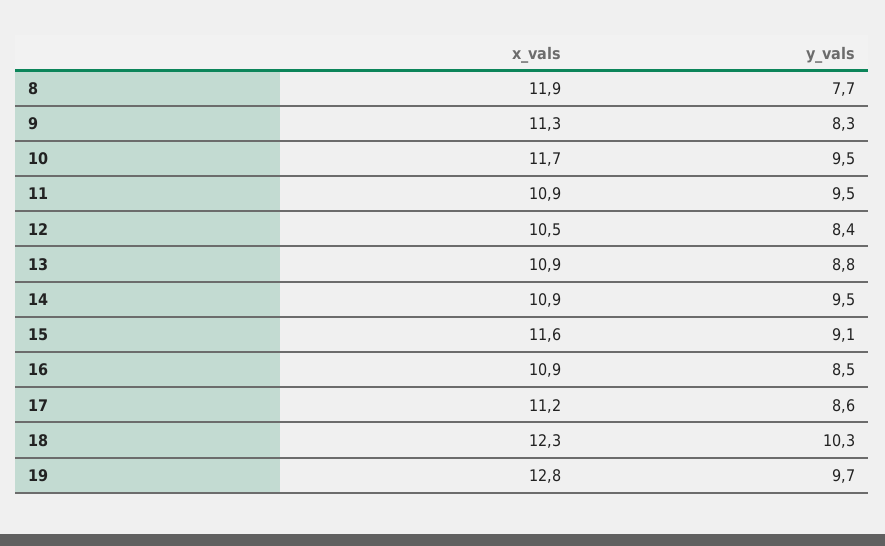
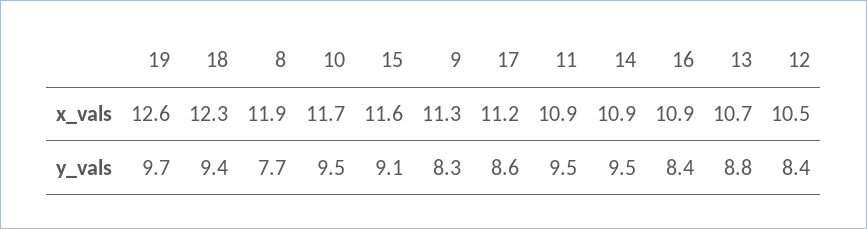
x_vals, 13: 10.9 -> 10.7
y_vals, 16: 8.5 -> 8.4
y_vals, 18: 10.3 -> 9.4
x_vals, 19: 12.8 -> 12.6

